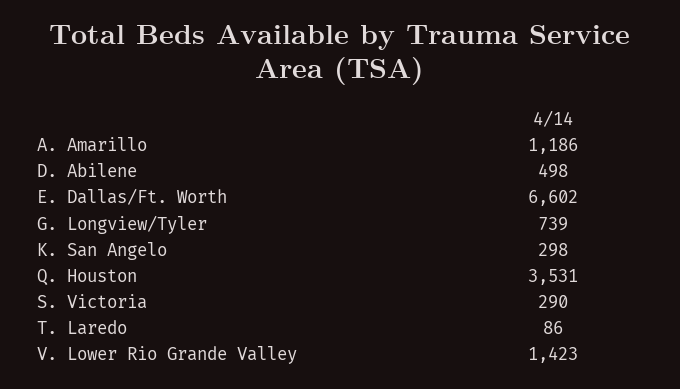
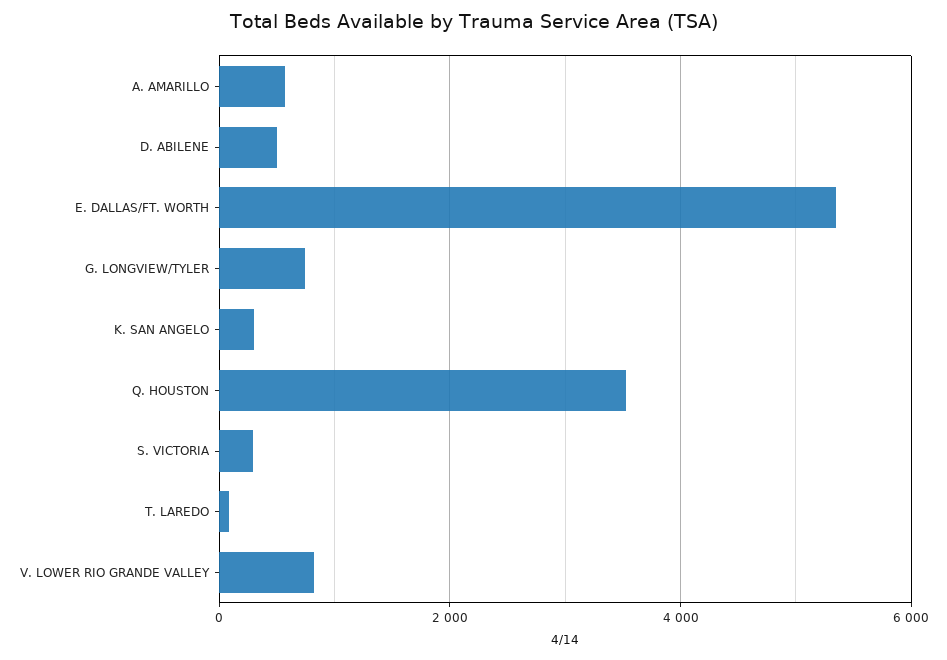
A. Amarillo: 1186 -> 600
E. Dallas/Ft. Worth: 6602 -> 5400
V. Lower Rio Grande Valley: 1423 -> 800

